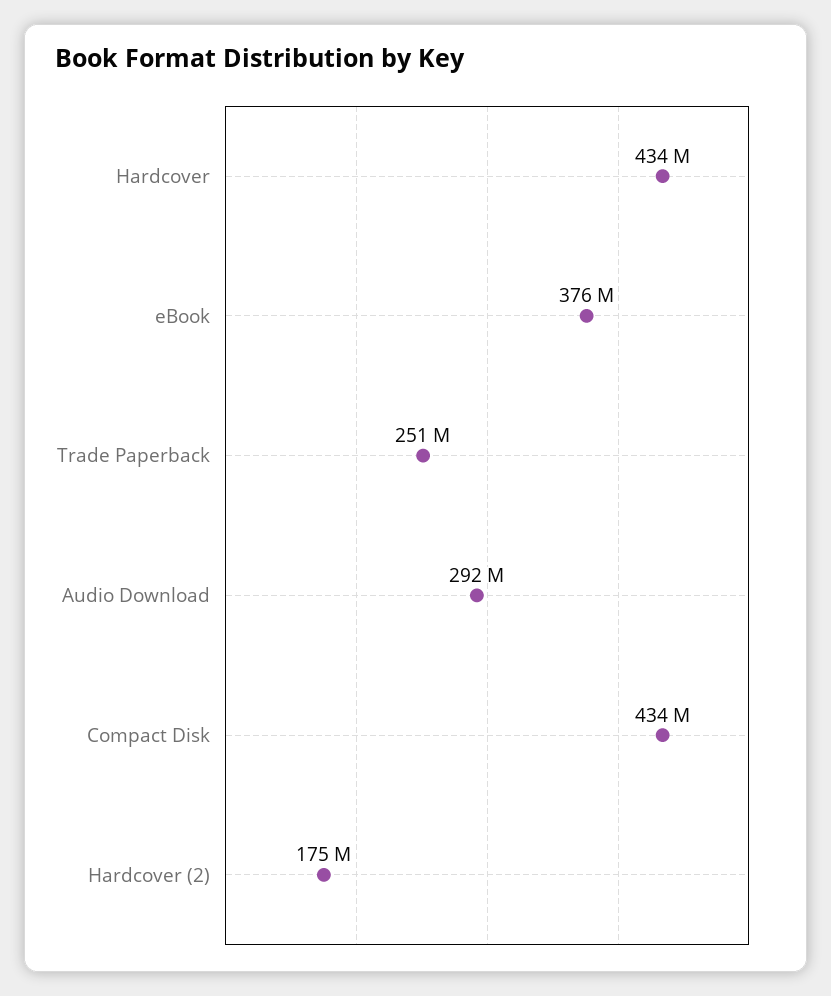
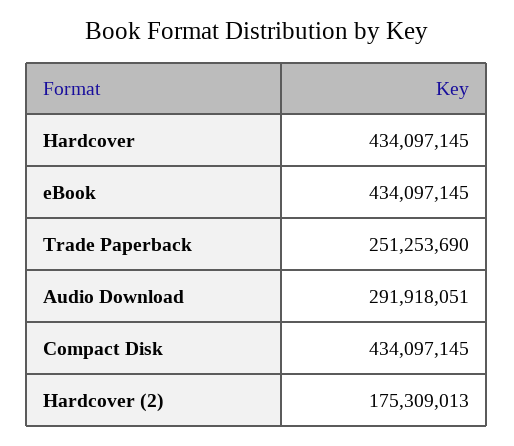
eBook: 376000000 -> 434097145

